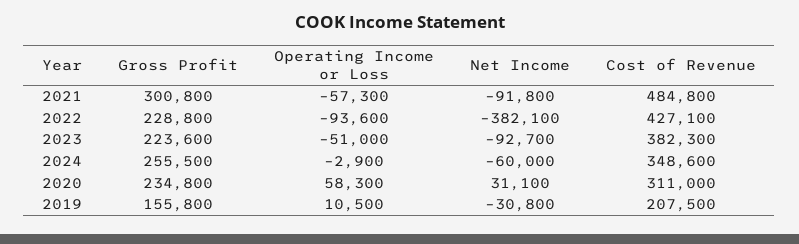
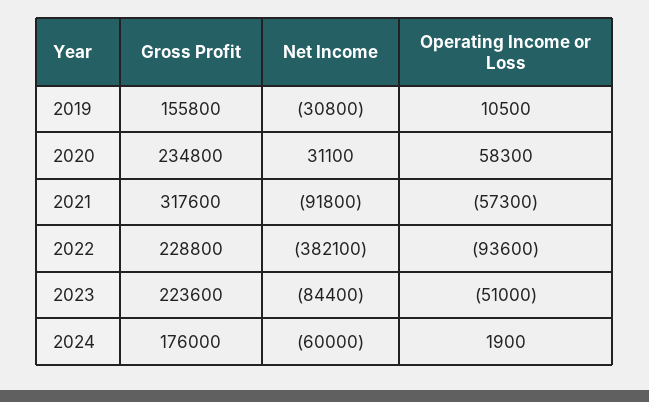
Gross Profit, 2021: 300800 -> 317600
Cost of Revenue, 2021: 484800 -> none
Cost of Revenue, 2022: 427100 -> none
Net Income, 2023: -92700 -> -84400
Cost of Revenue, 2023: 382300 -> none
Gross Profit, 2024: 255500 -> 176000
Operating Income or Loss, 2024: -2900 -> 1900
Cost of Revenue, 2024: 348600 -> none
Cost of Revenue, 2020: 311000 -> none
Cost of Revenue, 2019: 207500 -> none

